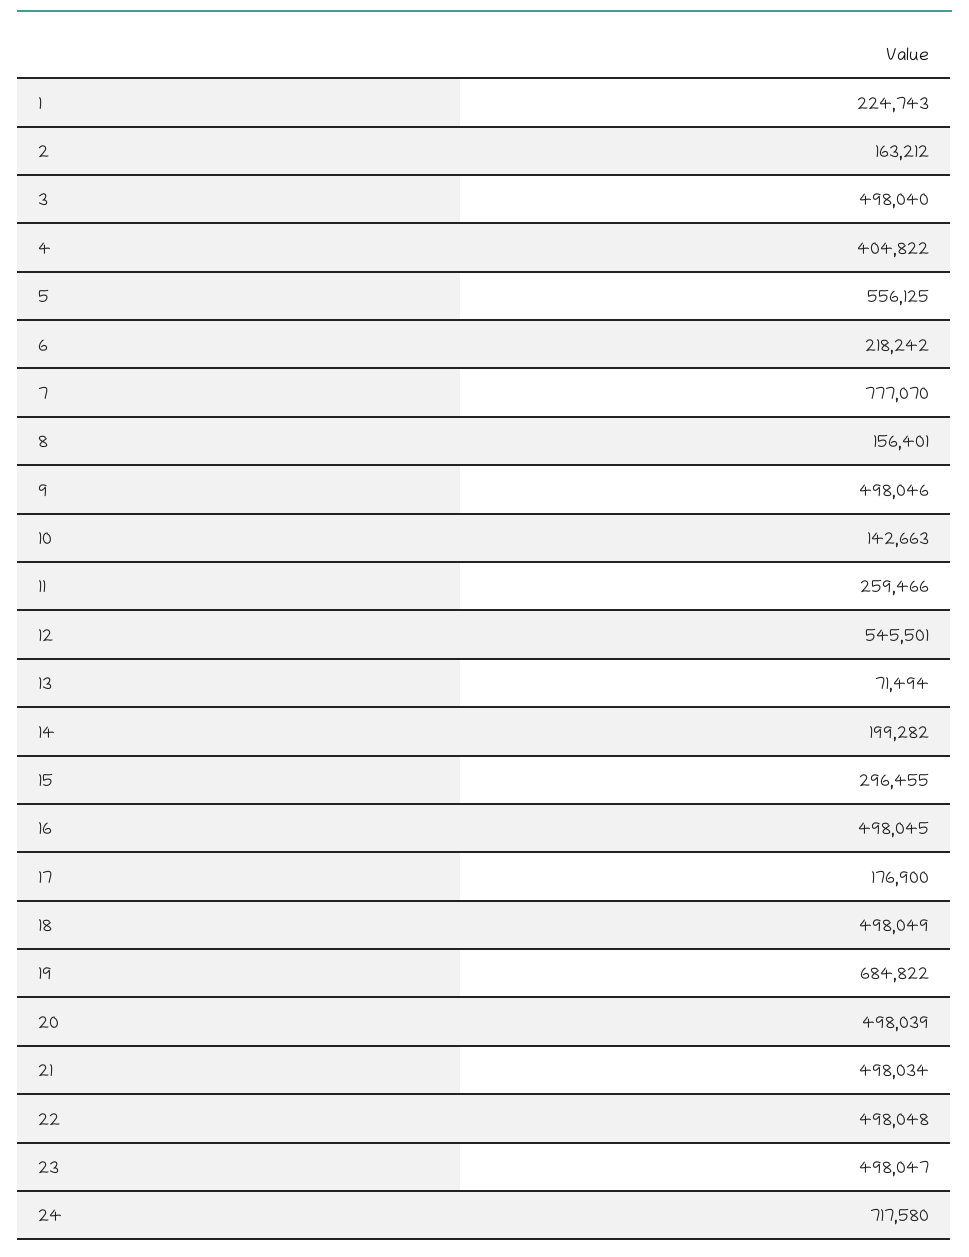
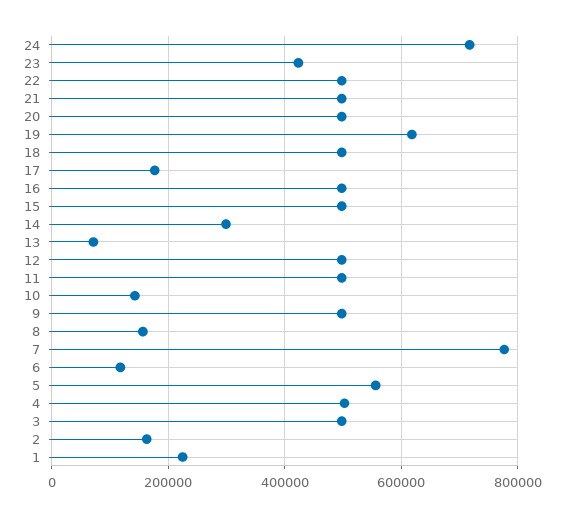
4: 404822 -> 500000
6: 218242 -> 120000
11: 259466 -> 500000
12: 545501 -> 500000
14: 199282 -> 300000
15: 296455 -> 500000
19: 684822 -> 620000
23: 498047 -> 420000

